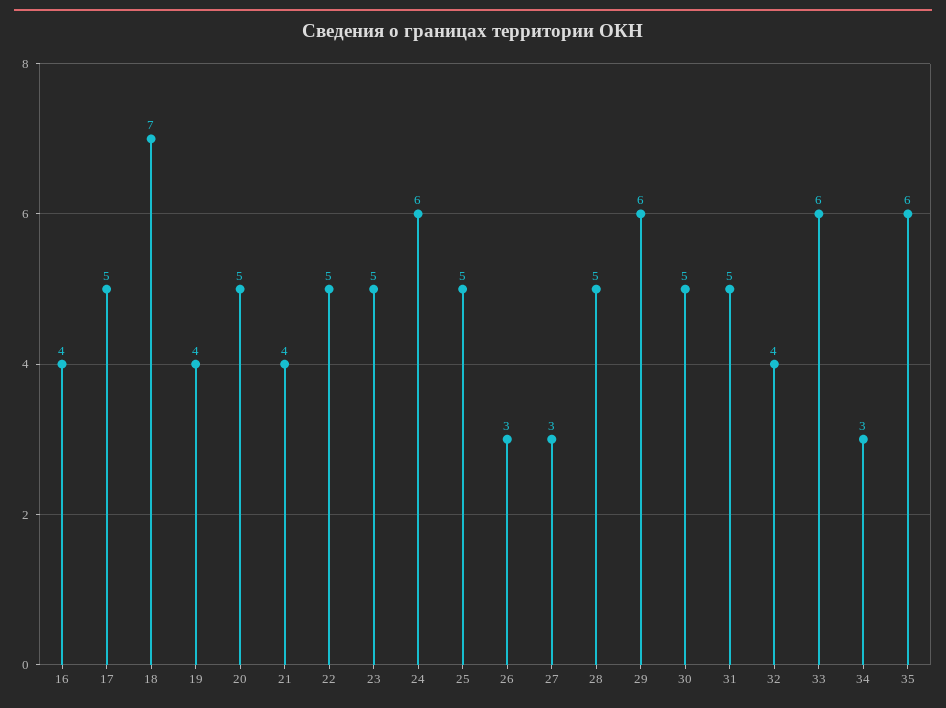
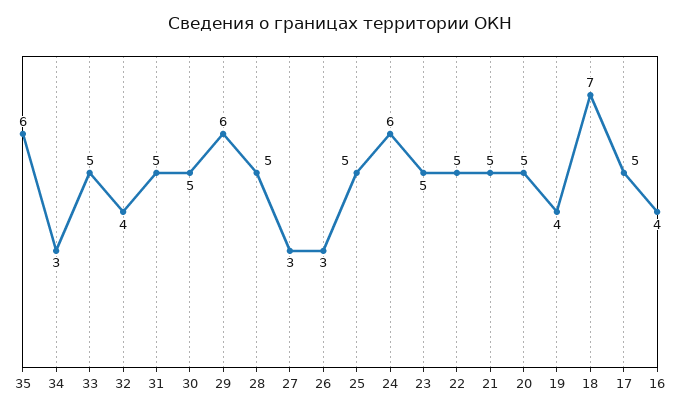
21: 4 -> 5
33: 6 -> 5

